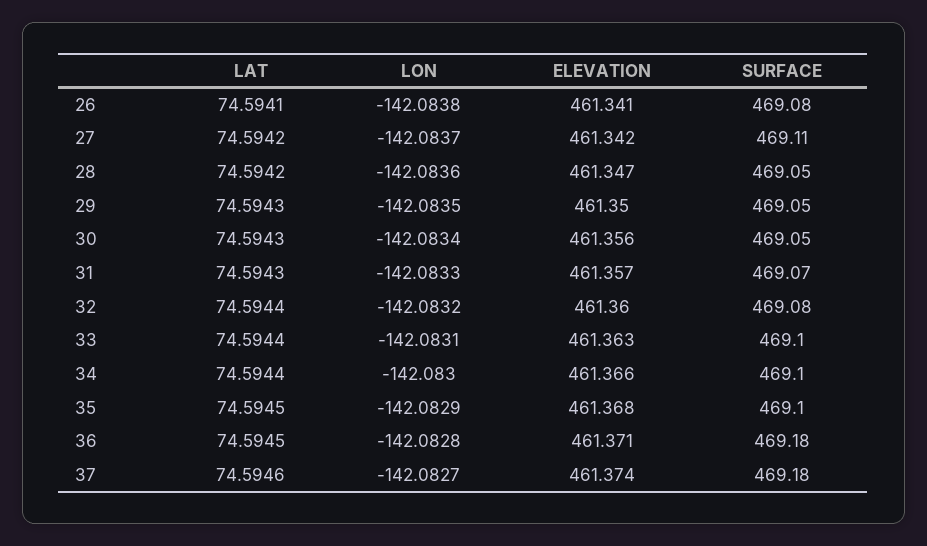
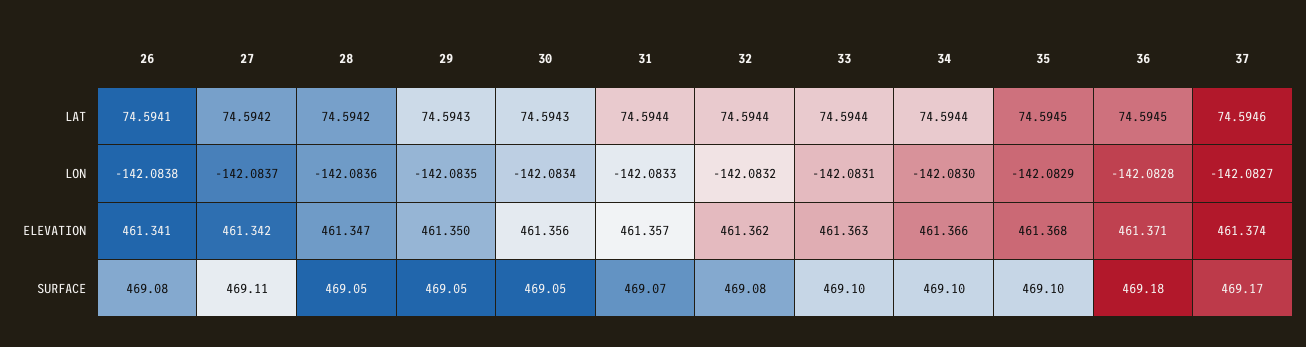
LAT, 31: 74.5943 -> 74.5944
ELEVATION, 32: 461.36 -> 461.362
SURFACE, 37: 469.18 -> 469.17

